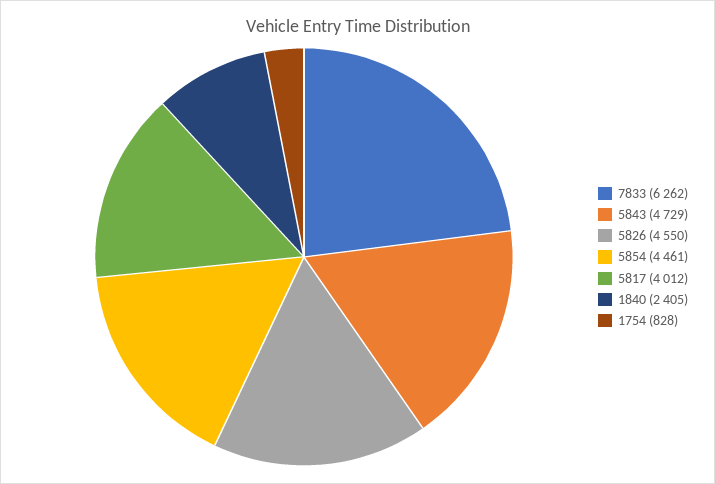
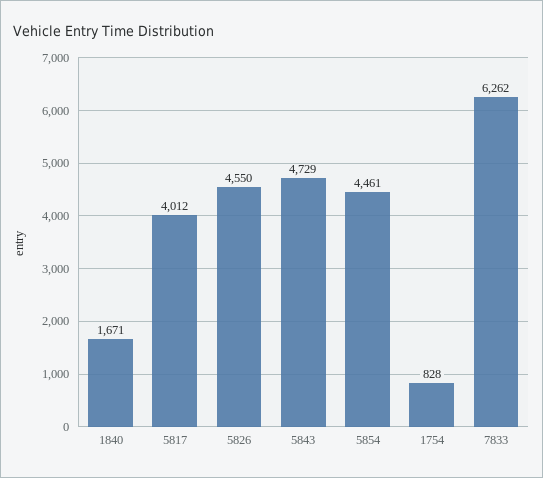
1840: 2405 -> 1671

